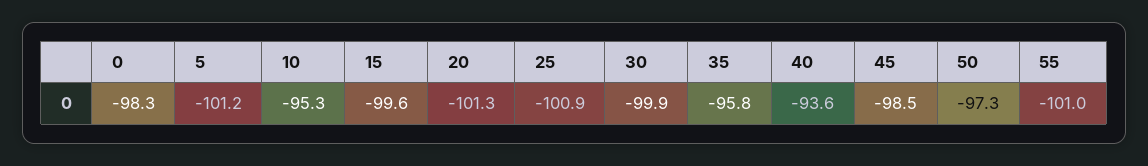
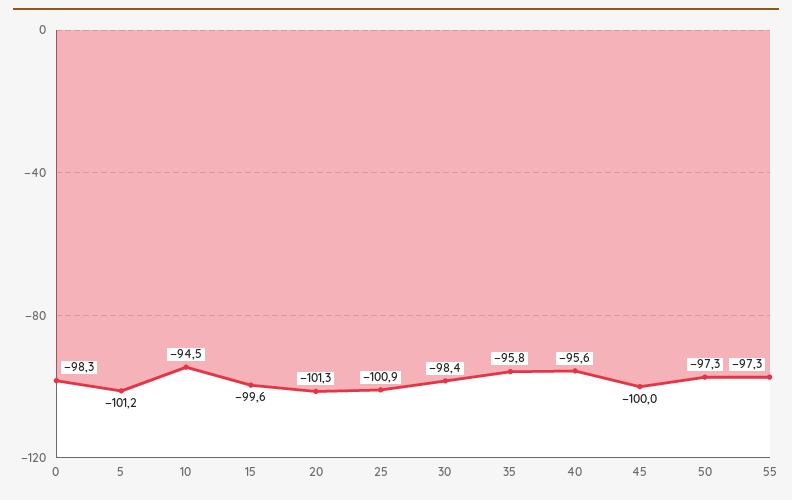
10: -95.3 -> -94.5
30: -99.9 -> -98.4
40: -93.6 -> -95.6
45: -98.5 -> -100
55: -101 -> -97.3

